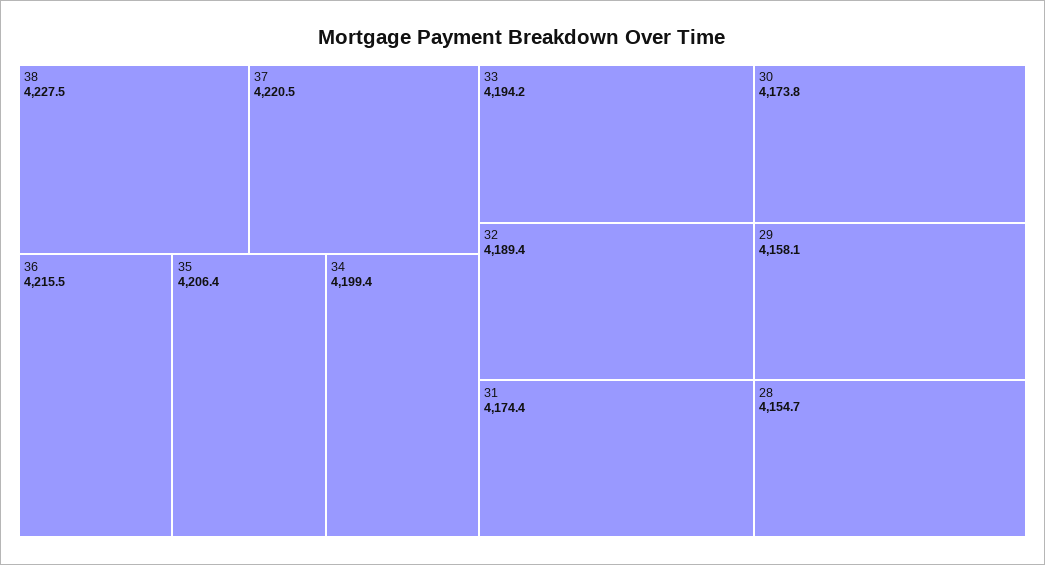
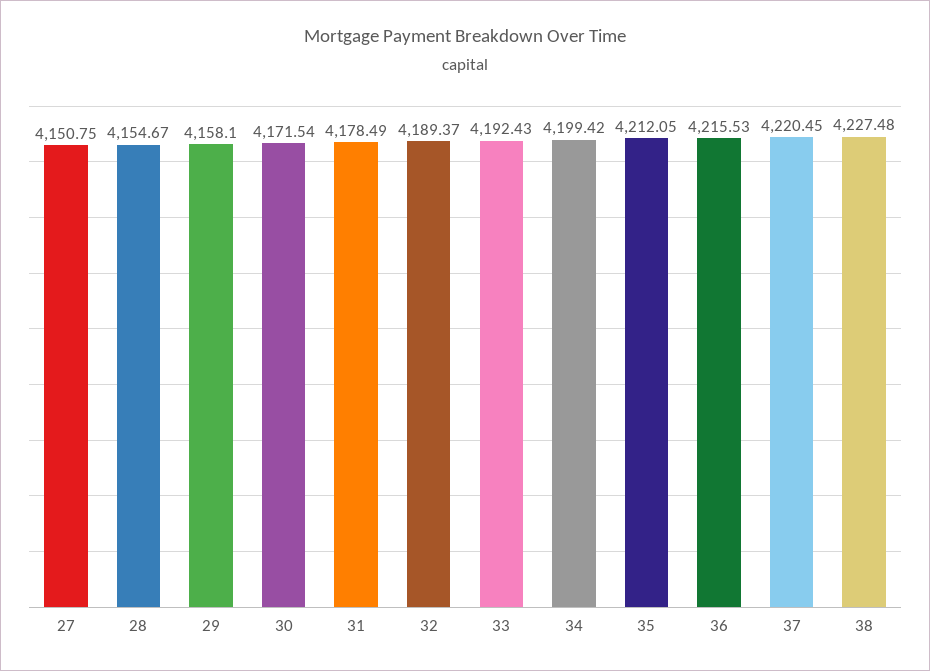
35: 4206.4 -> 4212.05
33: 4194.2 -> 4192.43
31: 4174.4 -> 4178.49
30: 4173.8 -> 4171.54
27: none -> 4150.75

